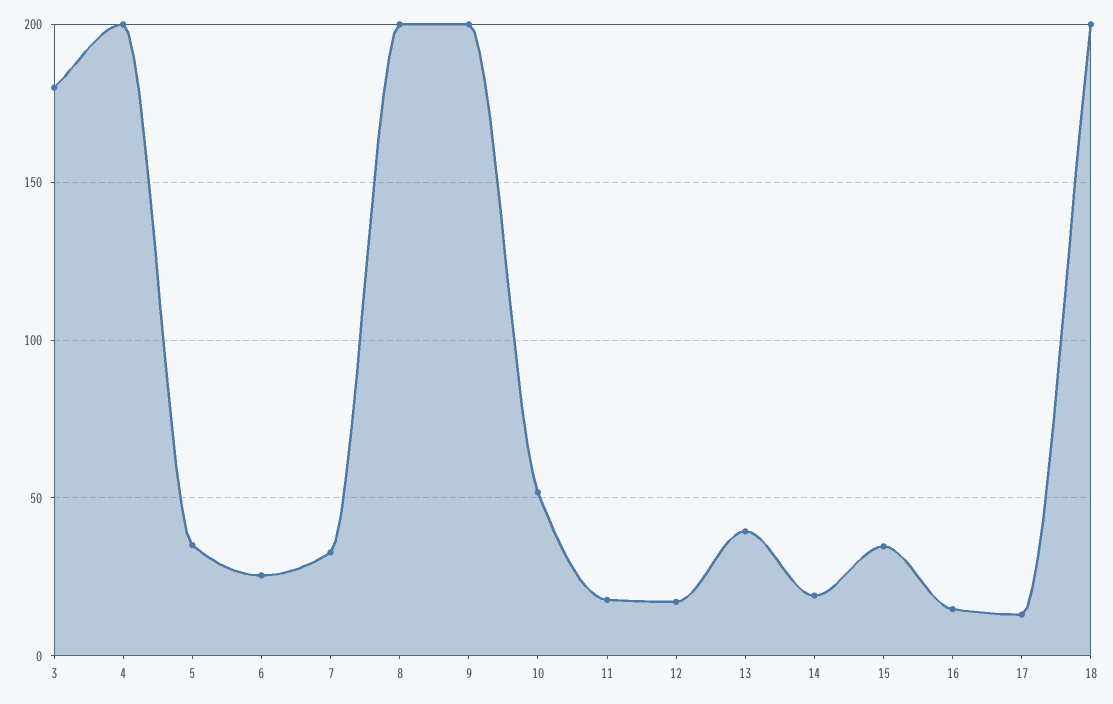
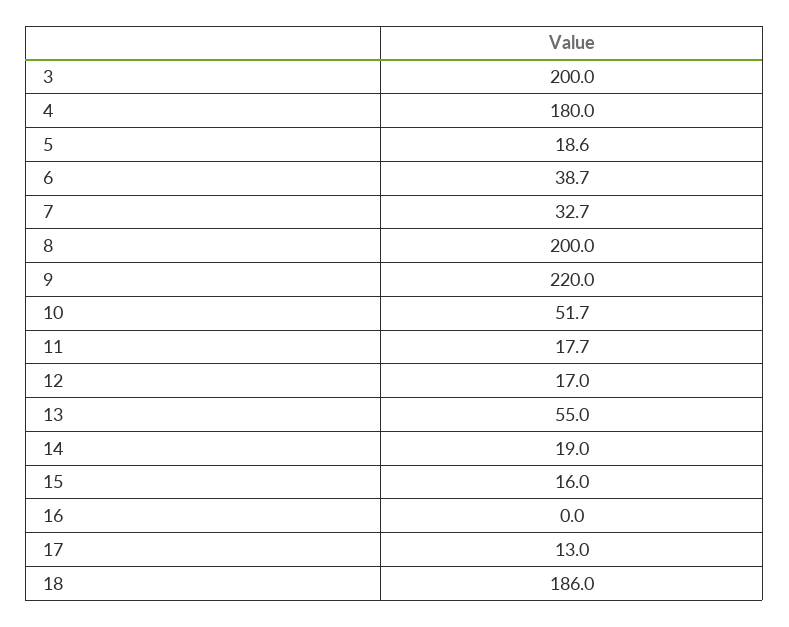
3: 180 -> 200
4: 200 -> 180
5: 35 -> 18.6
6: 25 -> 38.7
9: 200 -> 220
13: 40 -> 55
15: 35 -> 16
16: 15 -> 0
18: 200 -> 186

